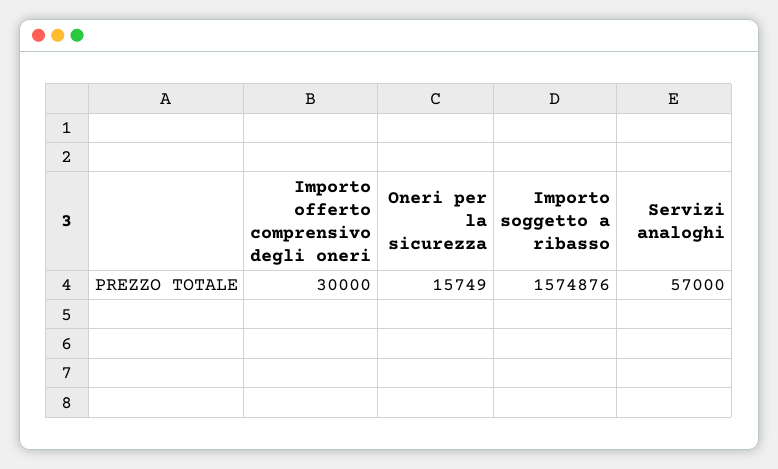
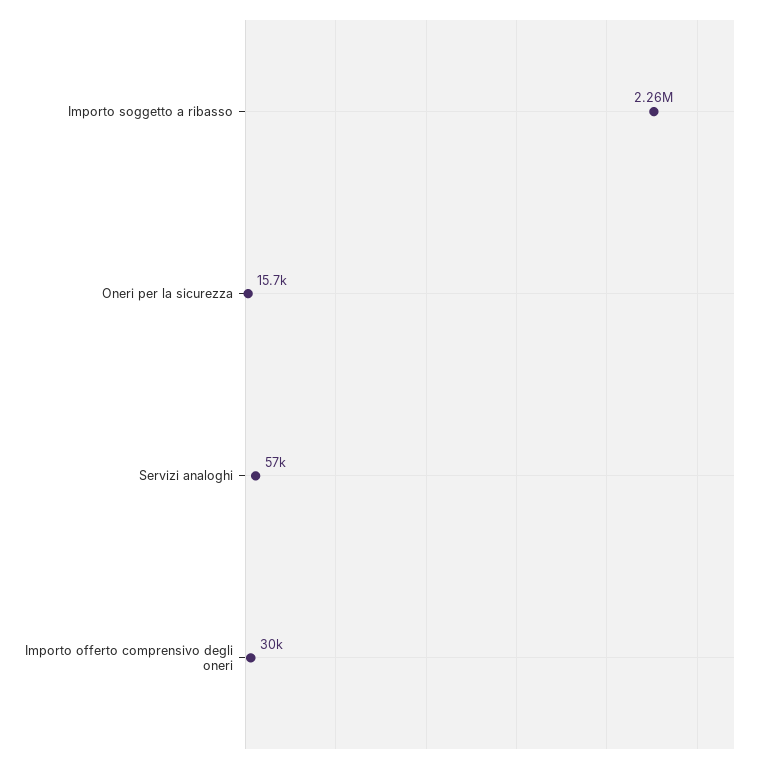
Importo soggetto a ribasso: 1574876 -> 2260000

